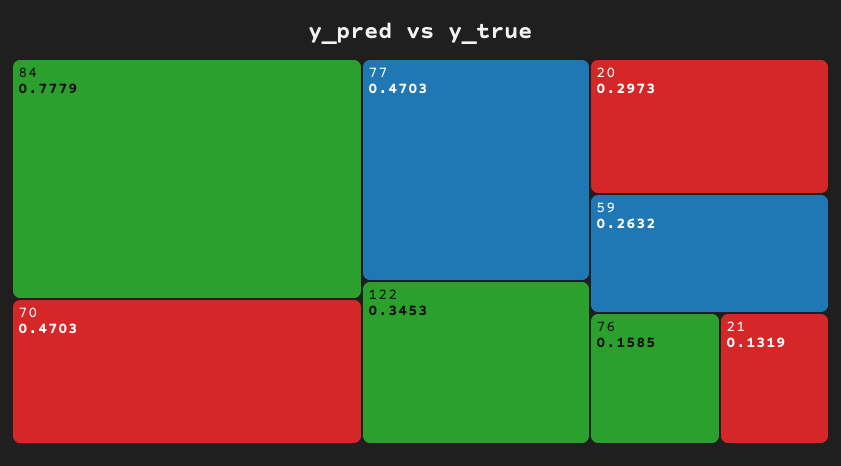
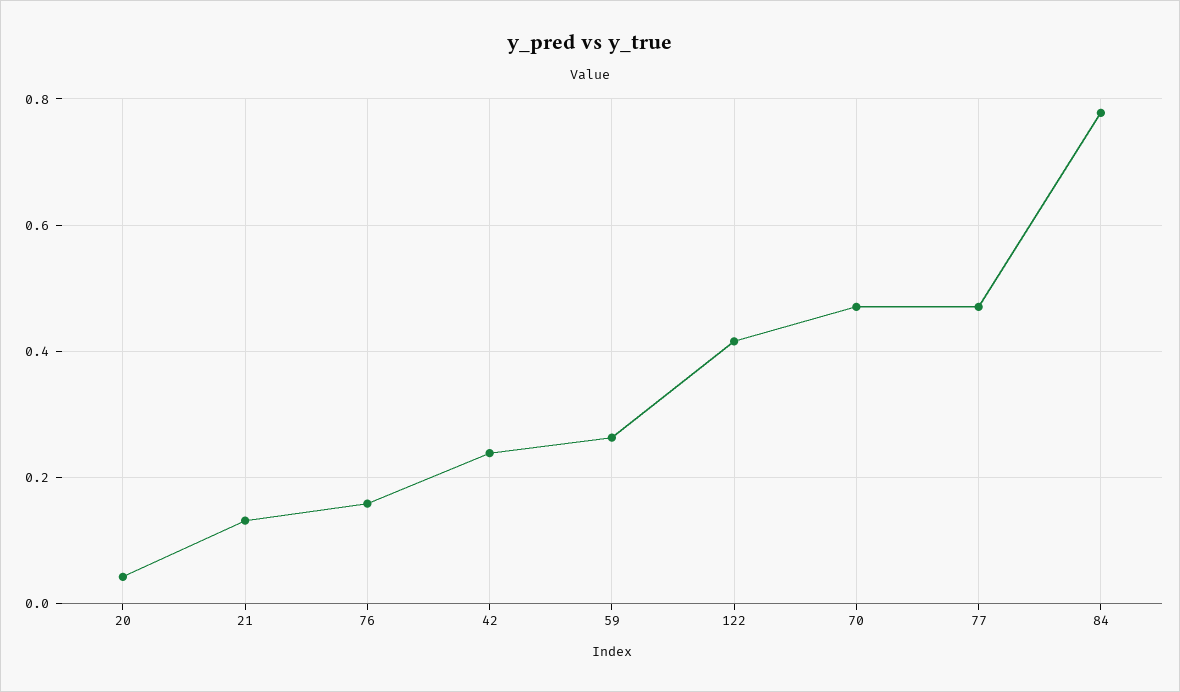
122: 0.3453 -> 0.42
20: 0.2973 -> 0.04
42: none -> 0.24

